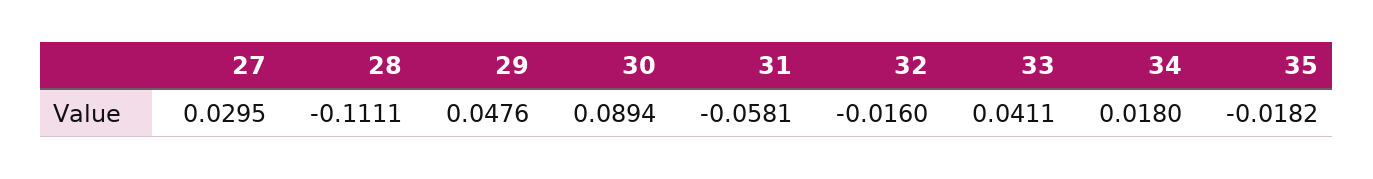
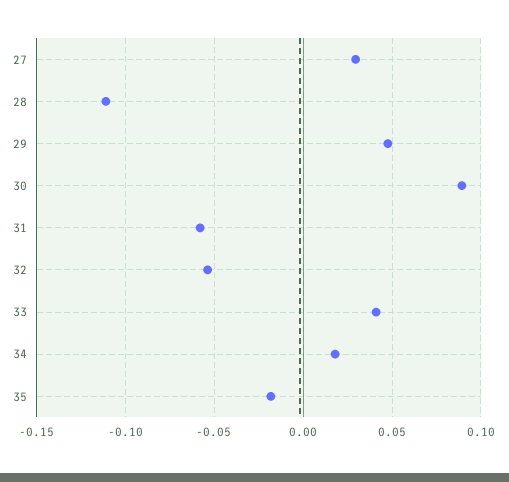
32: -0.016 -> -0.055

